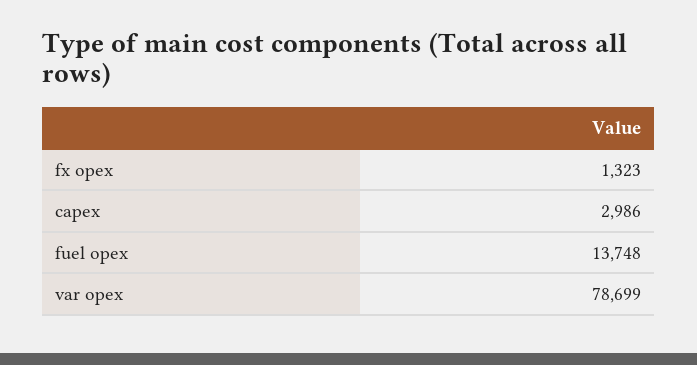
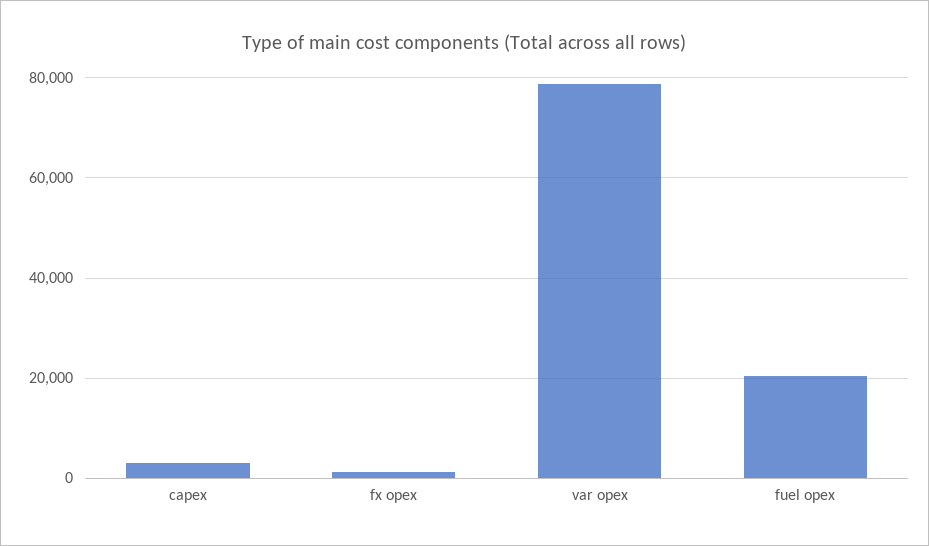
fuel opex: 13748 -> 20000

